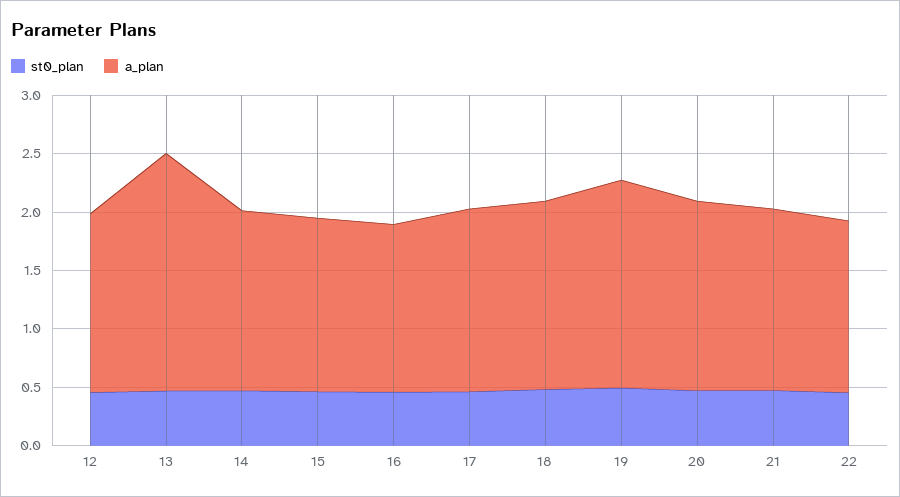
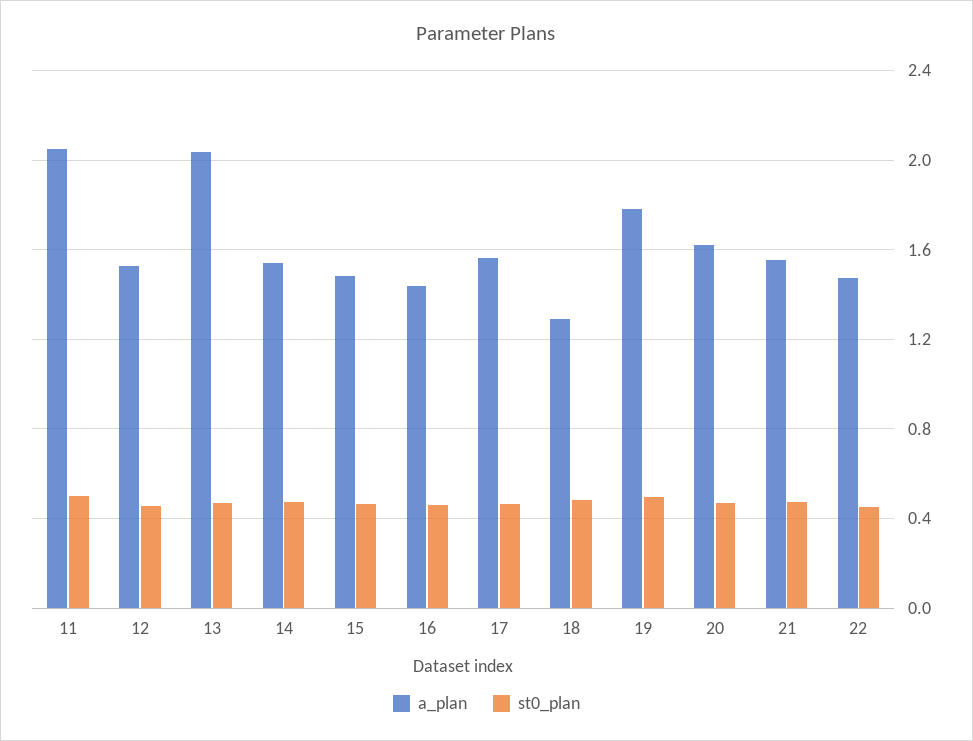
a_plan, 18: 1.6 -> 1.3
a_plan, 11: none -> 2.05
st0_plan, 11: none -> 0.5

